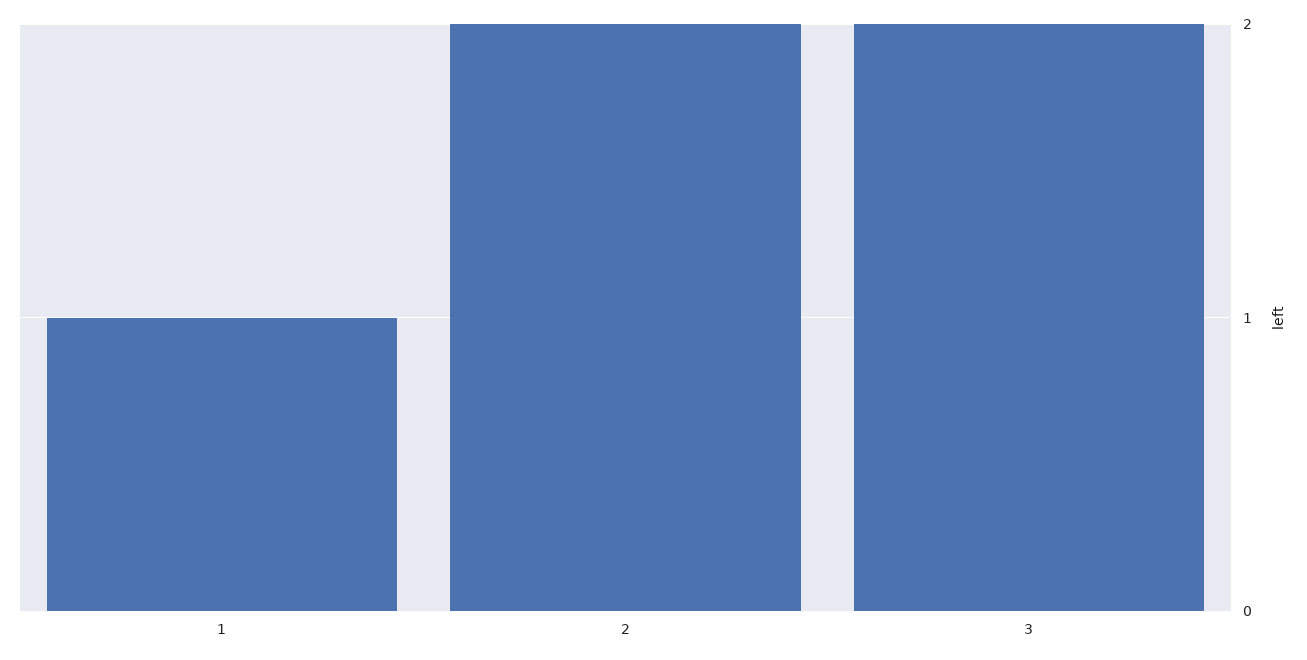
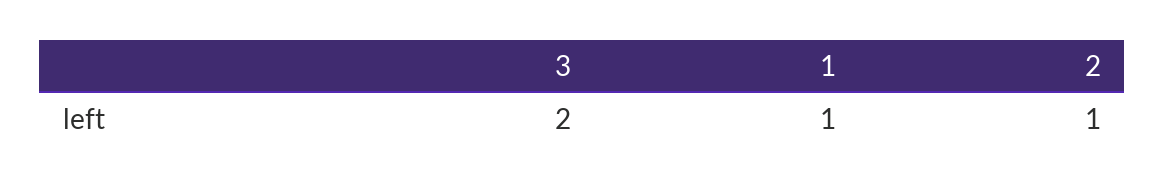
2: 2 -> 1

